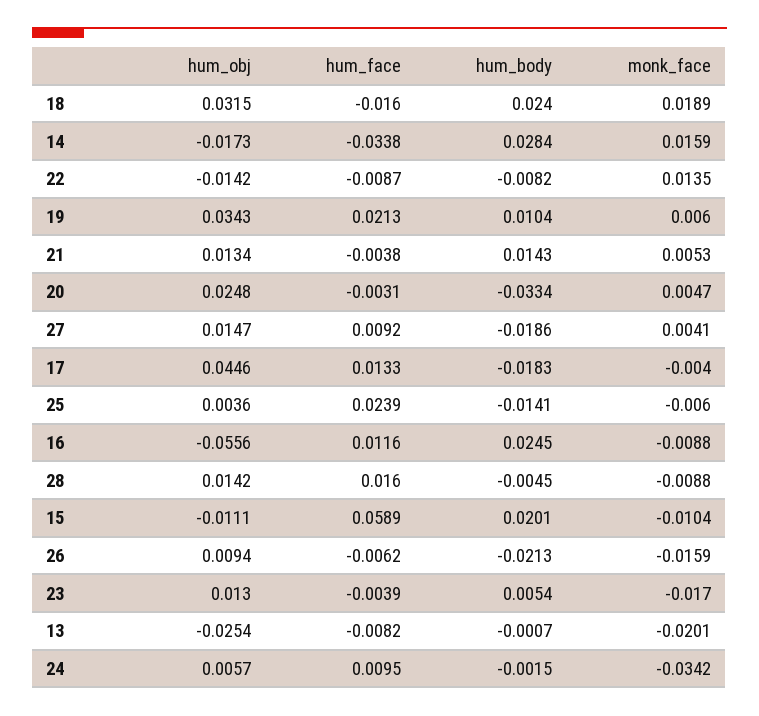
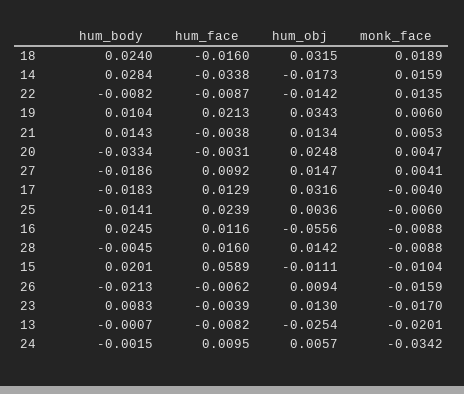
hum_obj, 17: 0.0446 -> 0.0316
hum_face, 17: 0.0133 -> 0.0129
hum_body, 23: 0.0054 -> 0.0083

